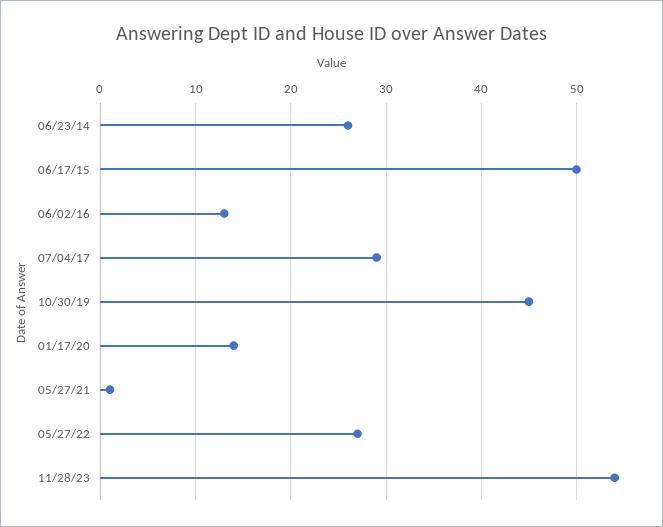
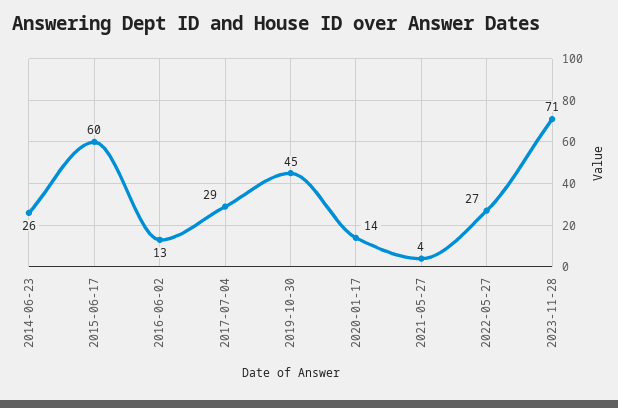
06/17/15: 50 -> 60
05/27/21: 1 -> 4
11/28/23: 54 -> 71

